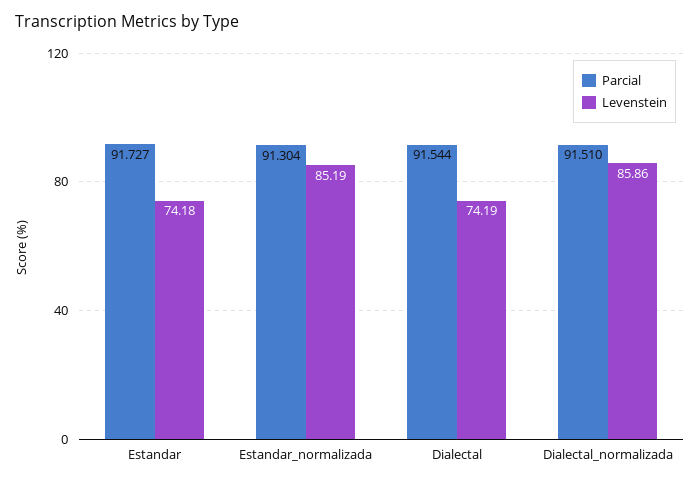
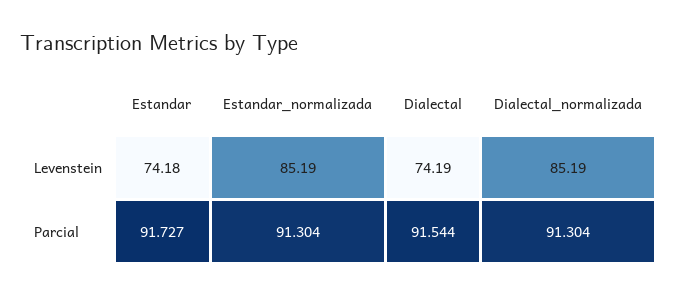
Parcial, Dialectal_normalizada: 91.51 -> 91.304
Levenstein, Dialectal_normalizada: 85.86 -> 85.19

